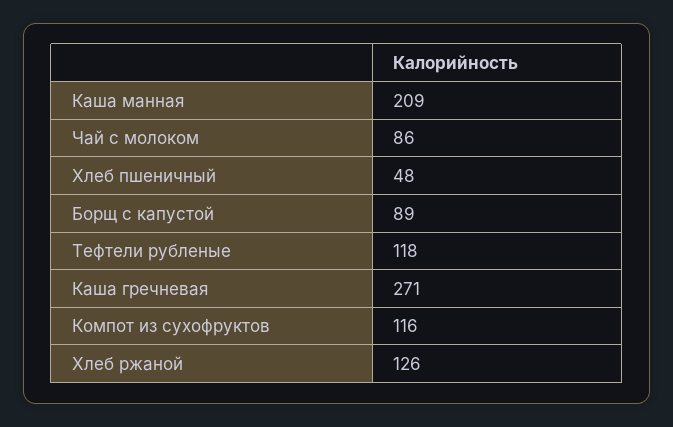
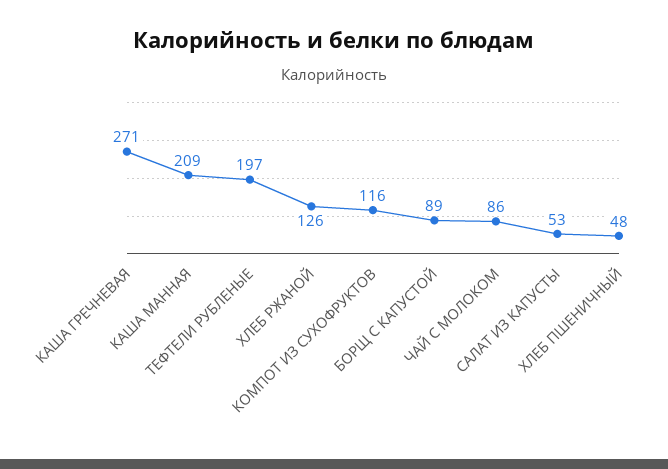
Тефтели рубленые: 118 -> 197
САЛАТ ИЗ КАПУСТЫ: none -> 53

